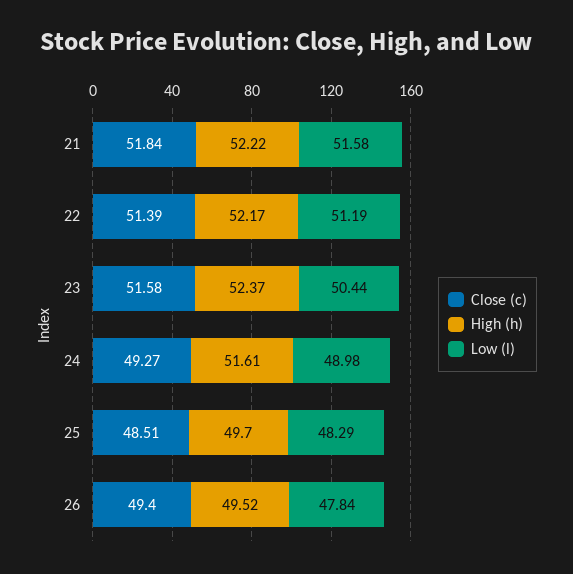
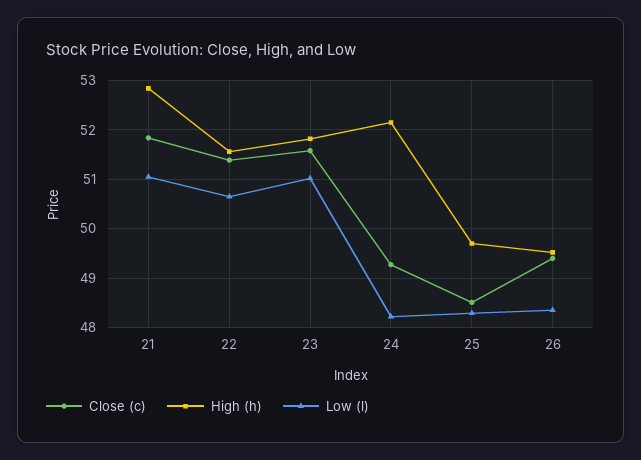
High (h), 21: 52.22 -> 52.8
Low (l), 21: 51.58 -> 51
High (h), 22: 52.17 -> 51.6
Low (l), 22: 51.19 -> 50.6
High (h), 23: 52.37 -> 51.8
Low (l), 23: 50.44 -> 51
High (h), 24: 51.61 -> 52.2
Low (l), 24: 48.98 -> 48.2
Low (l), 26: 47.84 -> 48.4

